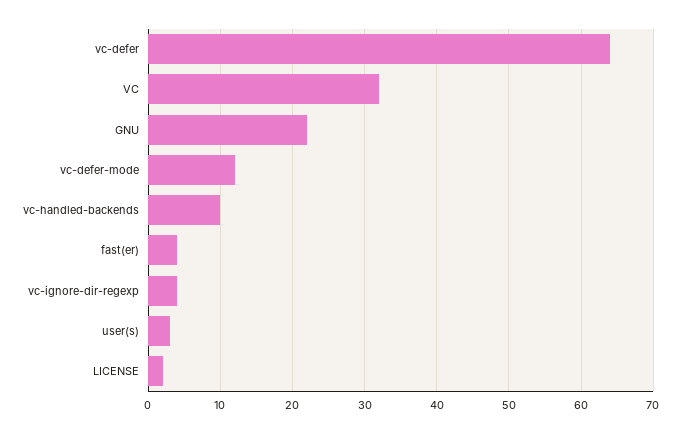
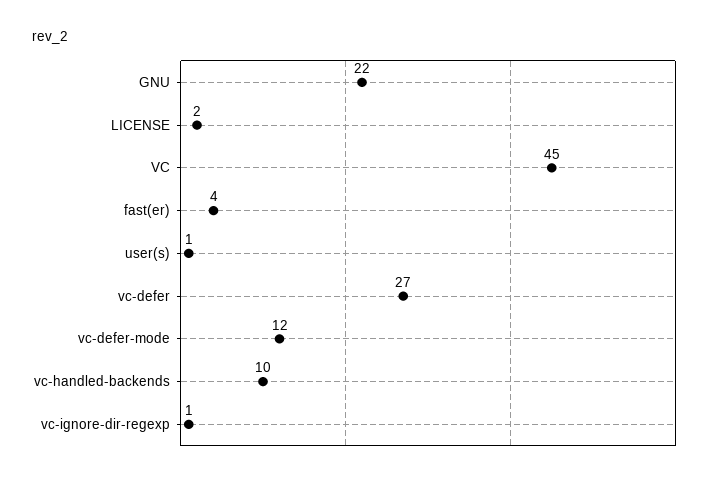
vc-defer: 64 -> 27
VC: 32 -> 45
vc-ignore-dir-regexp: 4 -> 1
user(s): 3 -> 1

